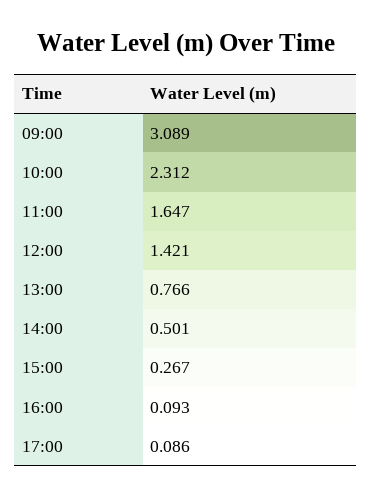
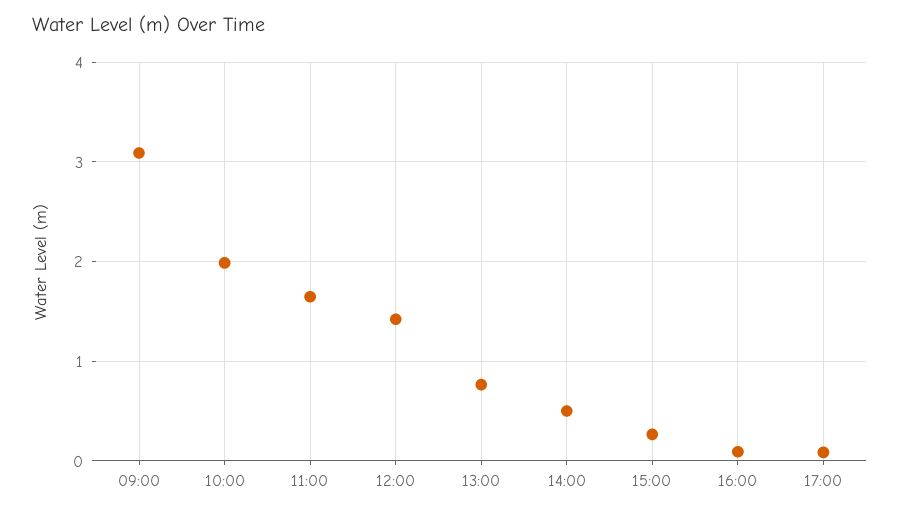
10:00: 2.312 -> 2

